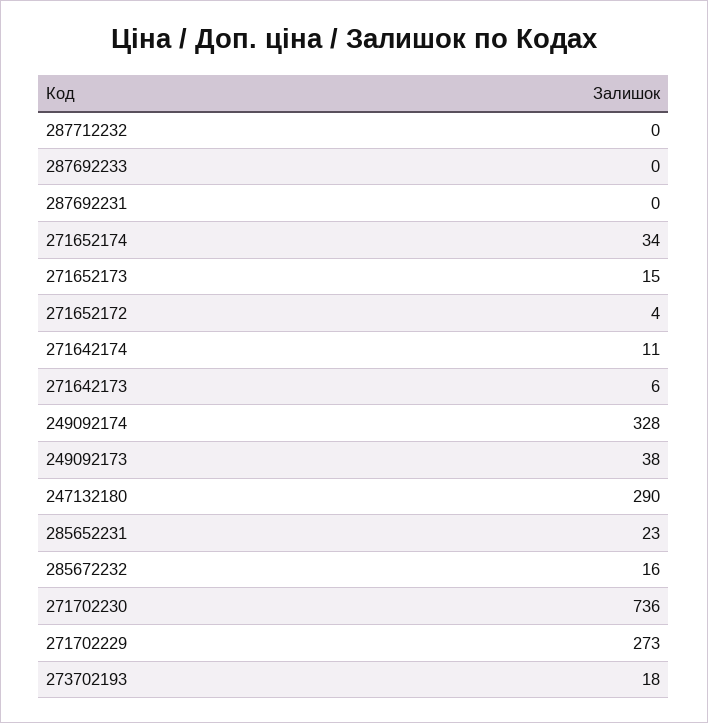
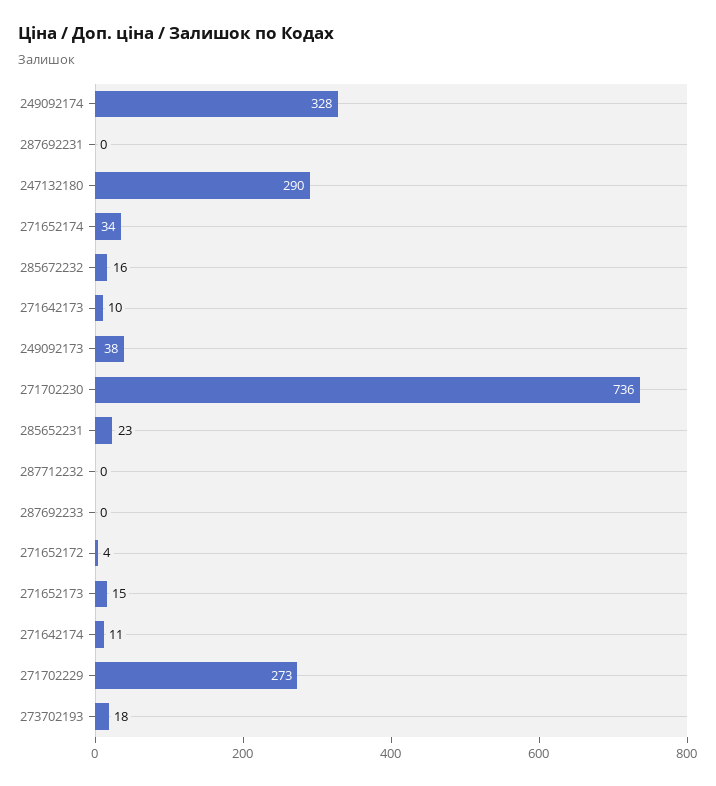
271642173: 6 -> 10

